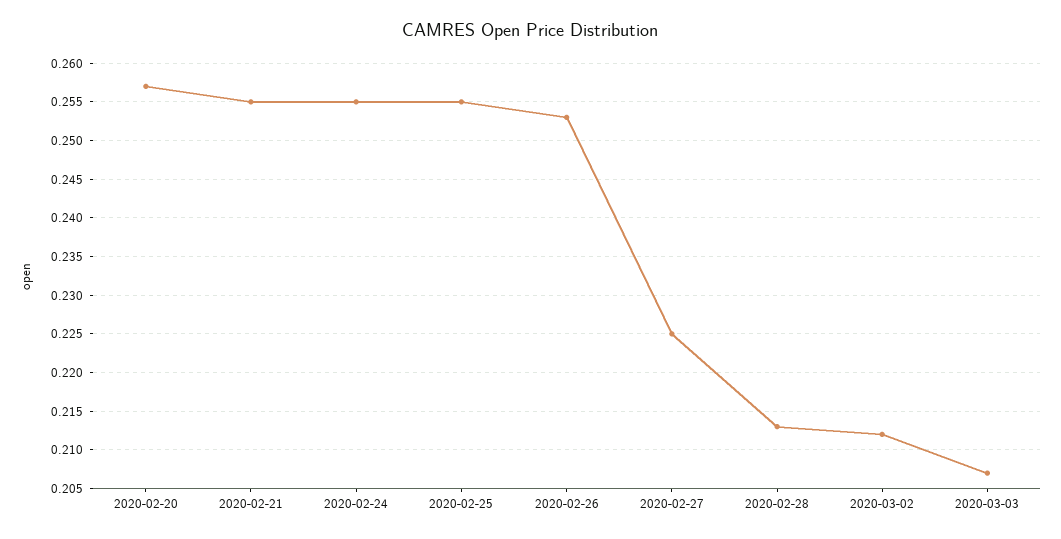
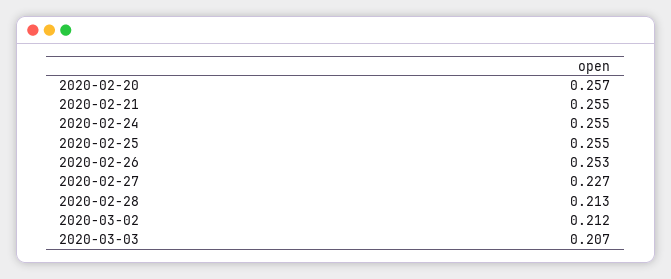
2020-02-27: 0.225 -> 0.227

